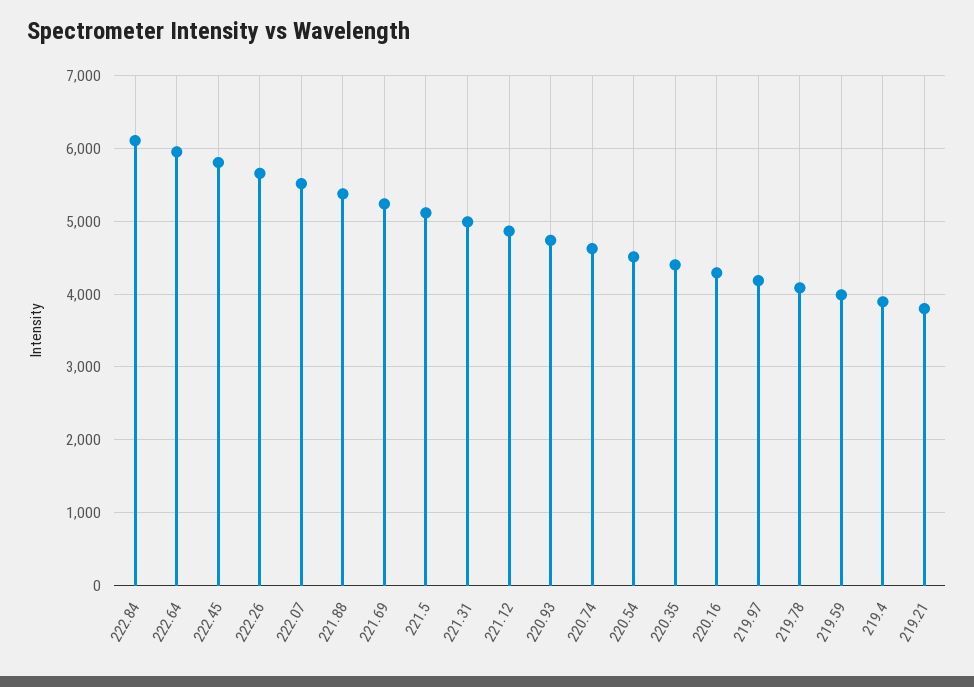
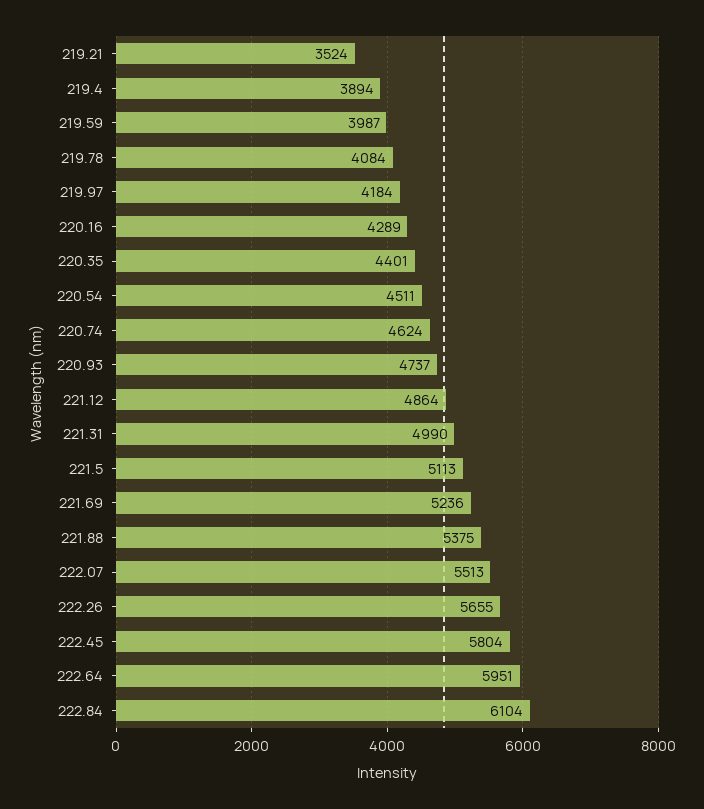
219.21: 3800 -> 3524

